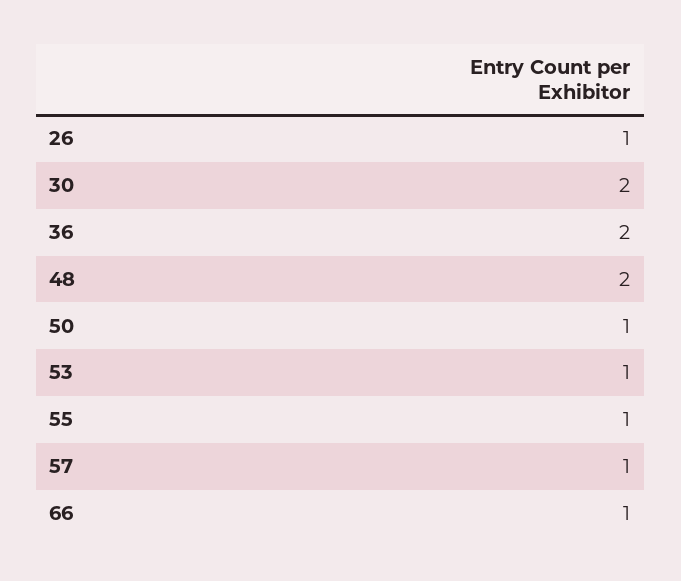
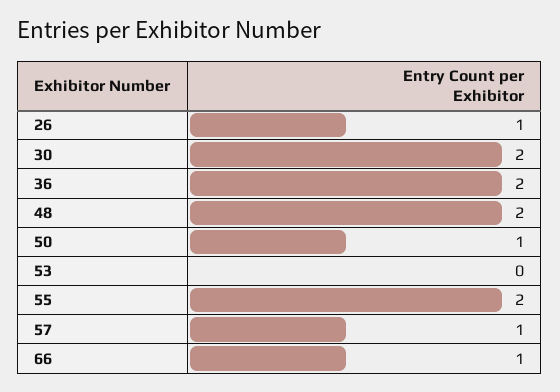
53: 1 -> 0
55: 1 -> 2

